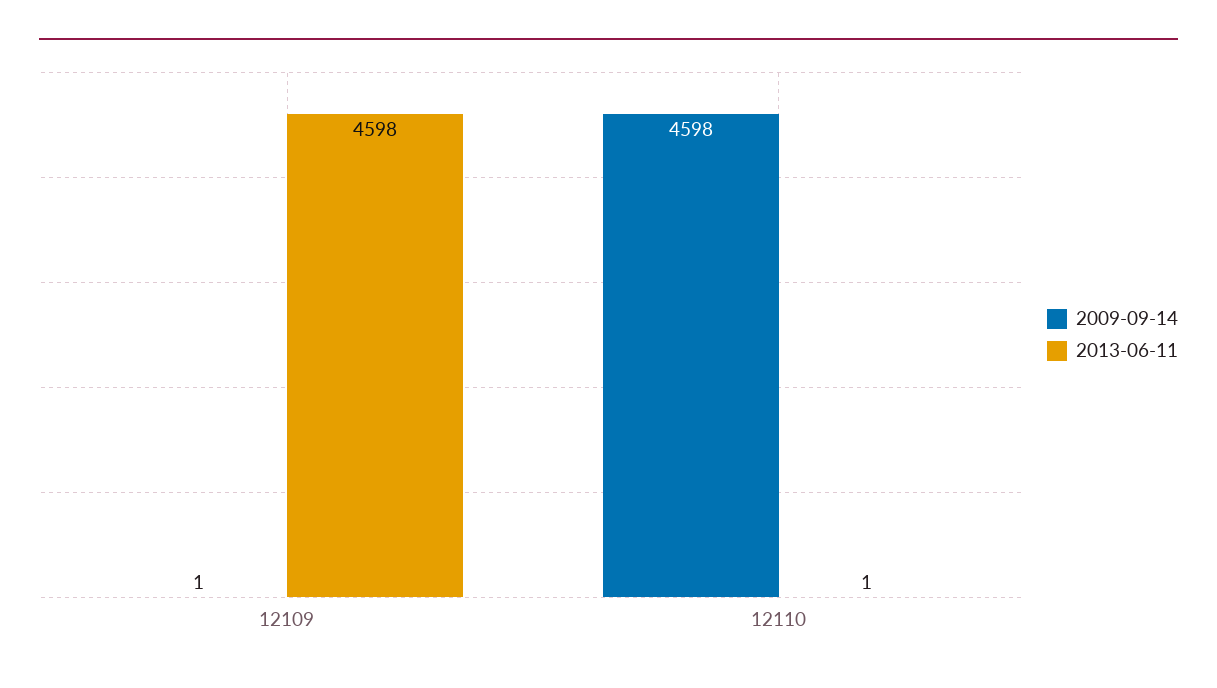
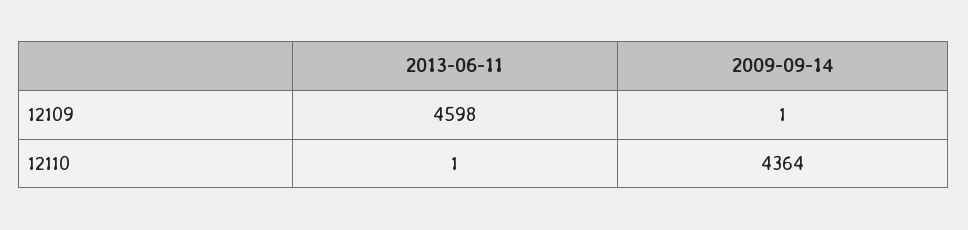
2009-09-14, 12110: 4598 -> 4364

